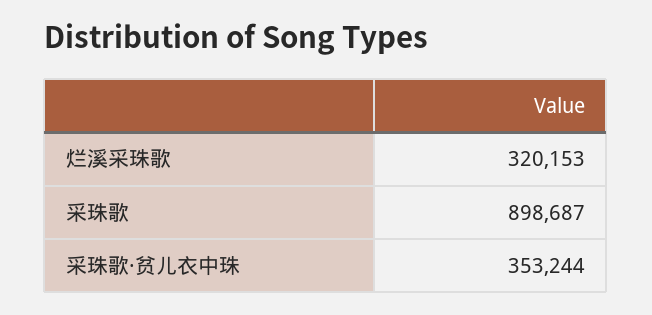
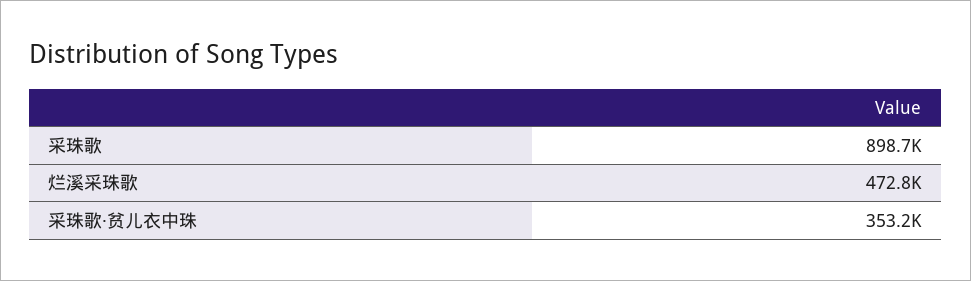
烂溪采珠歌: 320153 -> 472800

